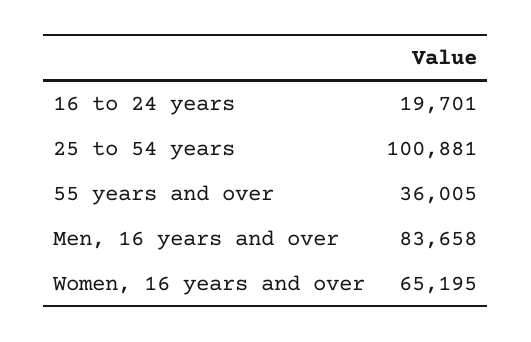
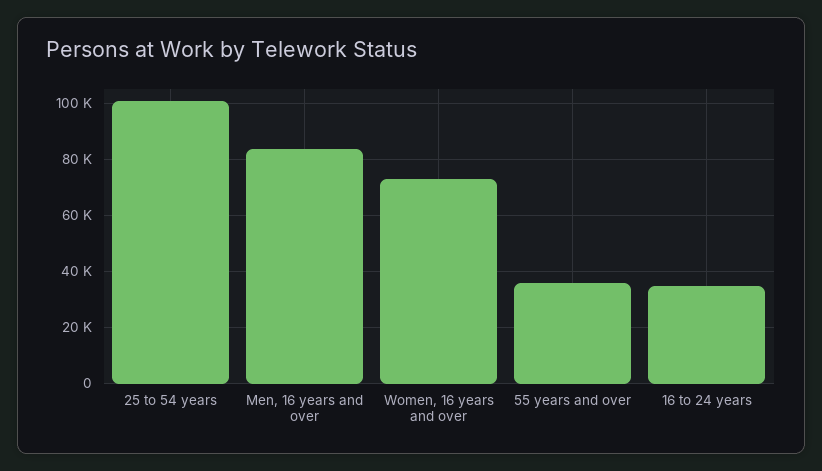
16 to 24 years: 19701 -> 35000
Women, 16 years and over: 65195 -> 72500

